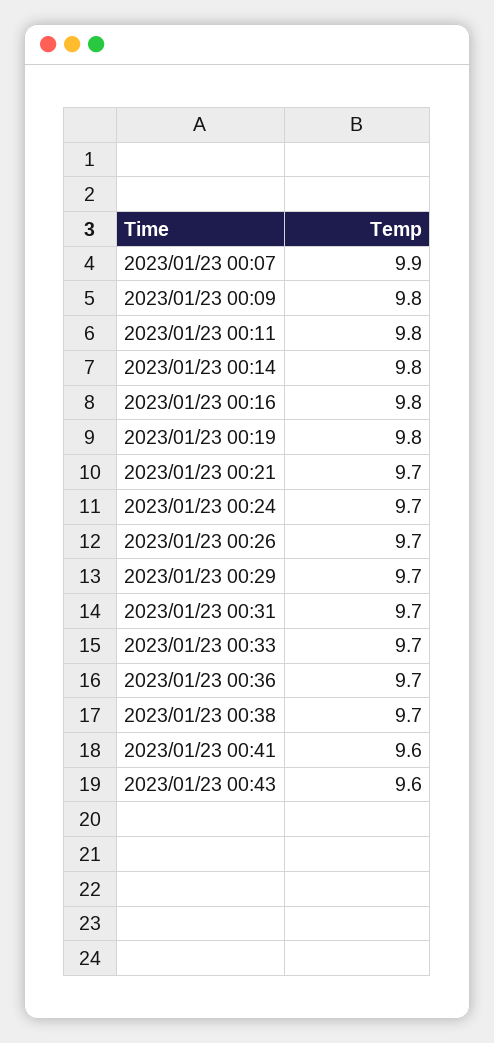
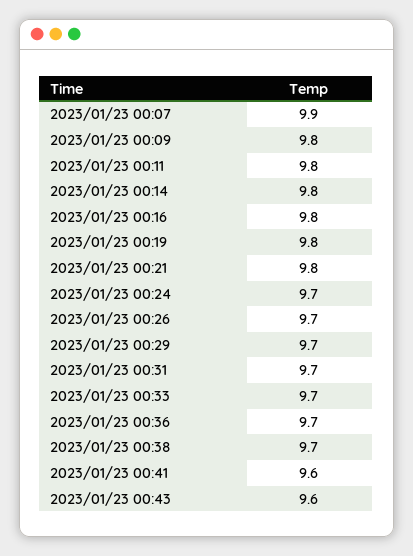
2023/01/23 00:21: 9.7 -> 9.8

